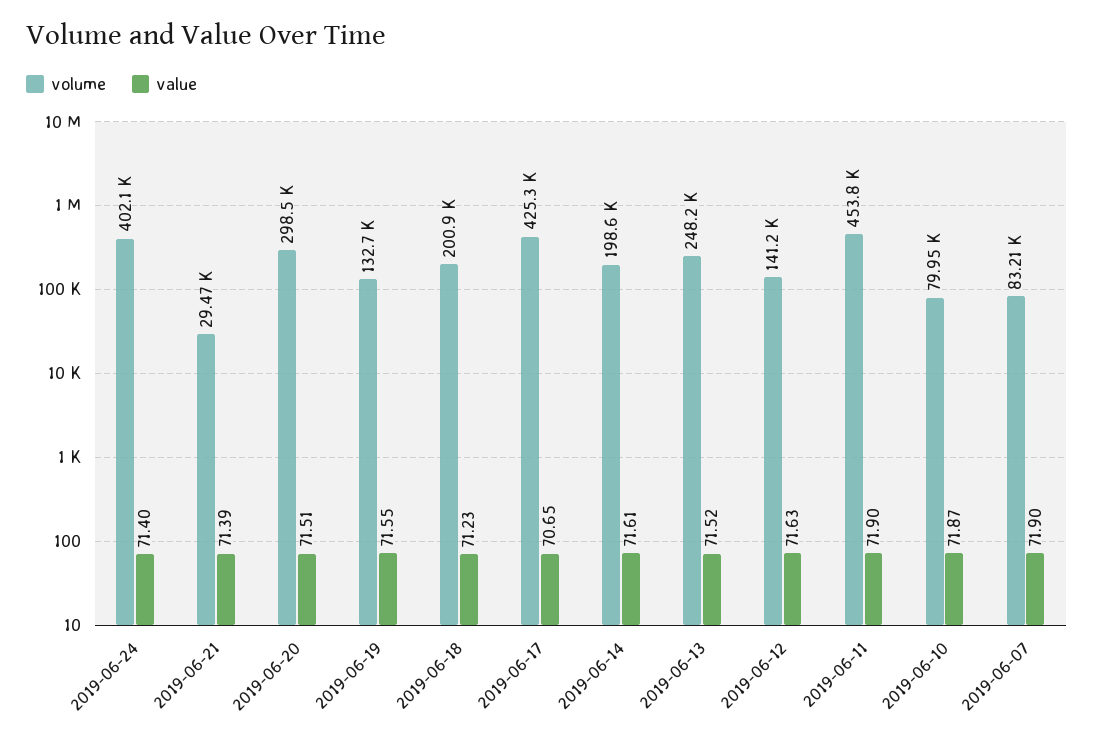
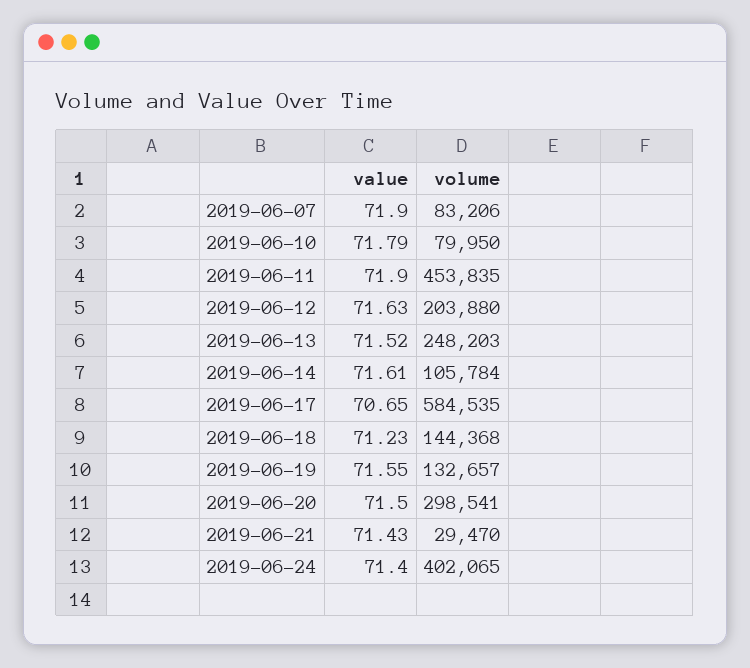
value, 2019-06-21: 71.39 -> 71.43
value, 2019-06-20: 71.51 -> 71.5
volume, 2019-06-18: 200900 -> 144368
volume, 2019-06-17: 425300 -> 584535
volume, 2019-06-14: 198600 -> 105784
volume, 2019-06-12: 141200 -> 203880
value, 2019-06-10: 71.87 -> 71.79

